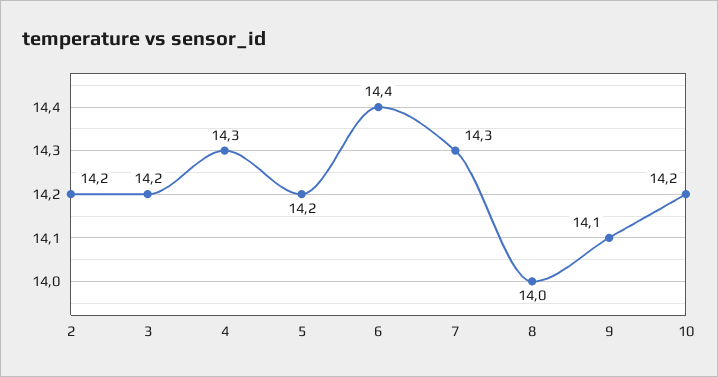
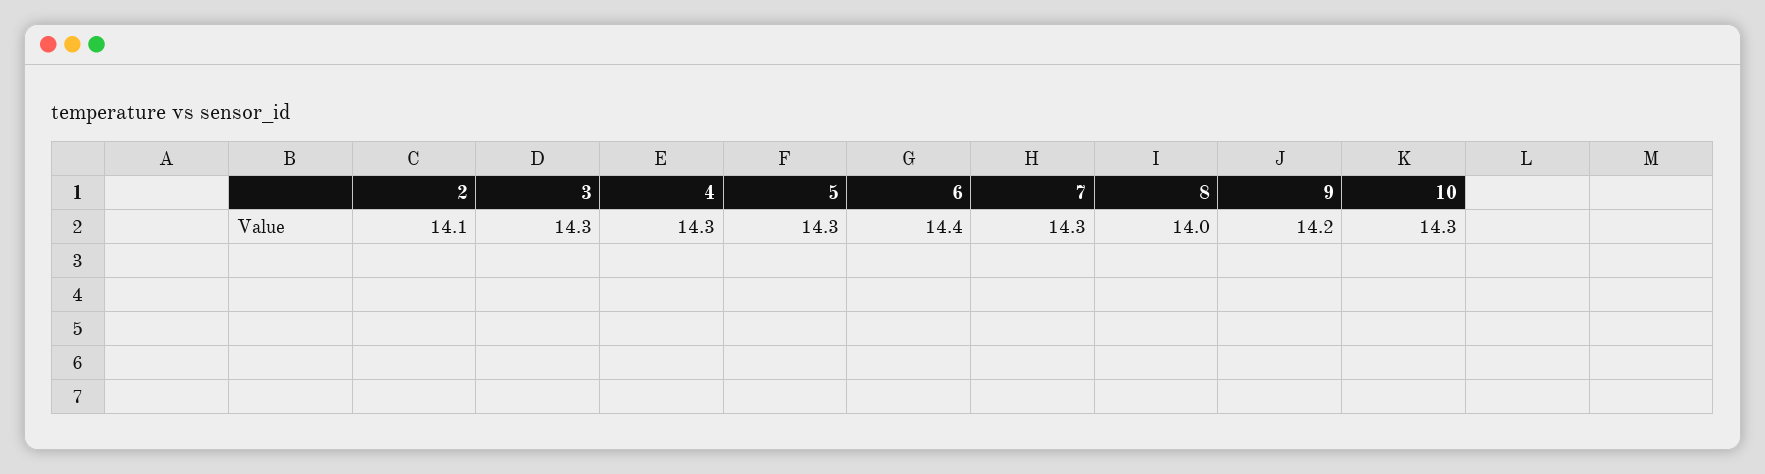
2: 14.2 -> 14.1
3: 14.2 -> 14.3
5: 14.2 -> 14.3
9: 14.1 -> 14.2
10: 14.2 -> 14.3

